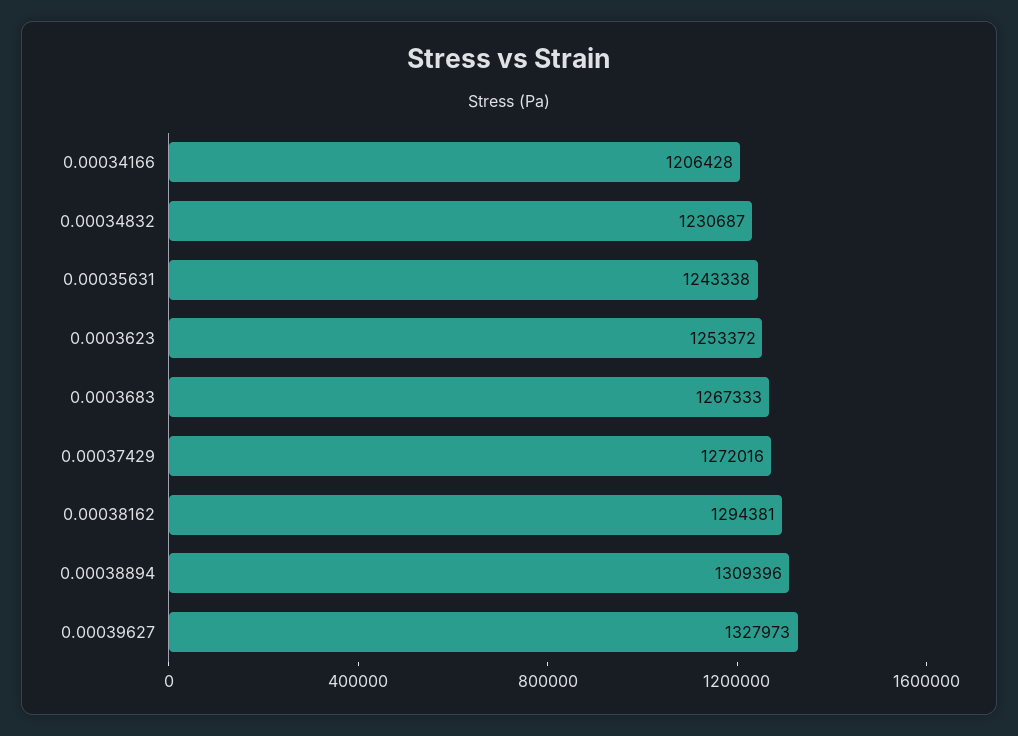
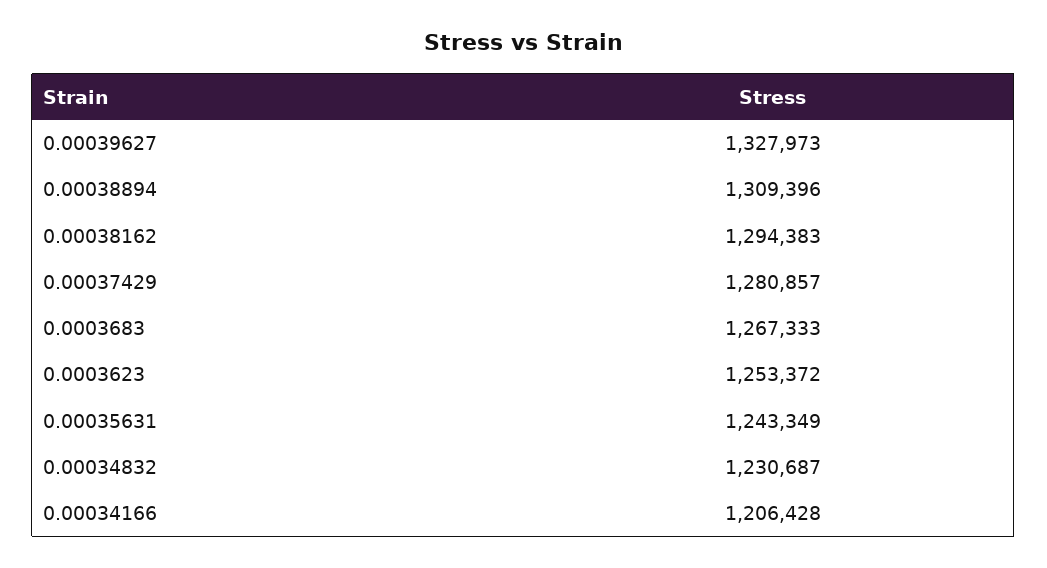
0.00035631: 1243338 -> 1243349
0.00037429: 1272016 -> 1280857
0.00038162: 1294381 -> 1294383

